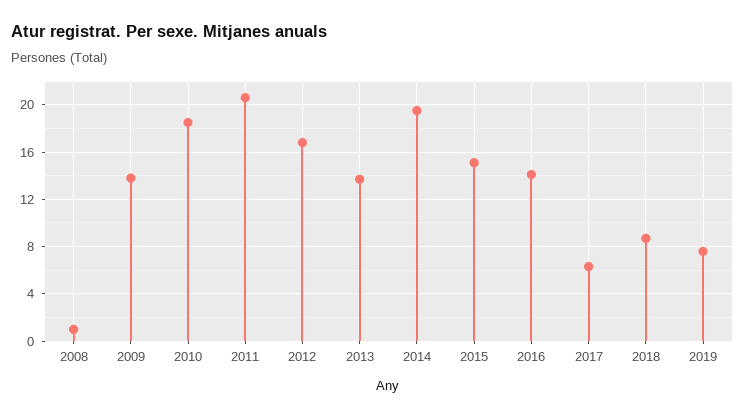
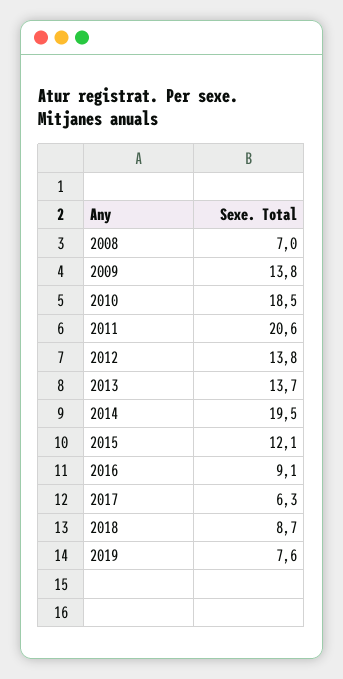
2008: 1 -> 7
2012: 17 -> 13.8
2015: 15 -> 12.1
2016: 14 -> 9.1

